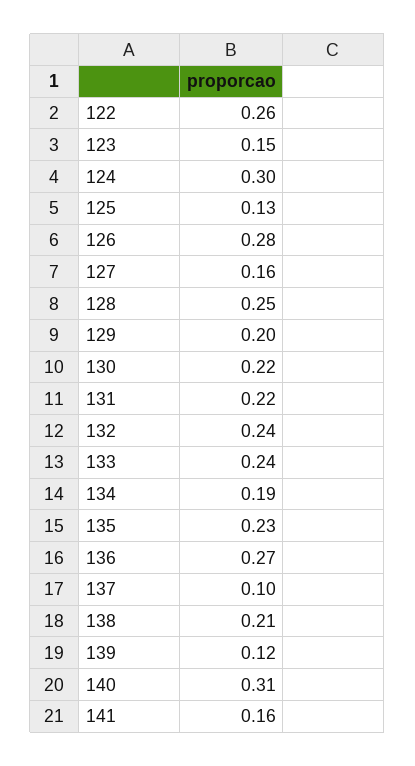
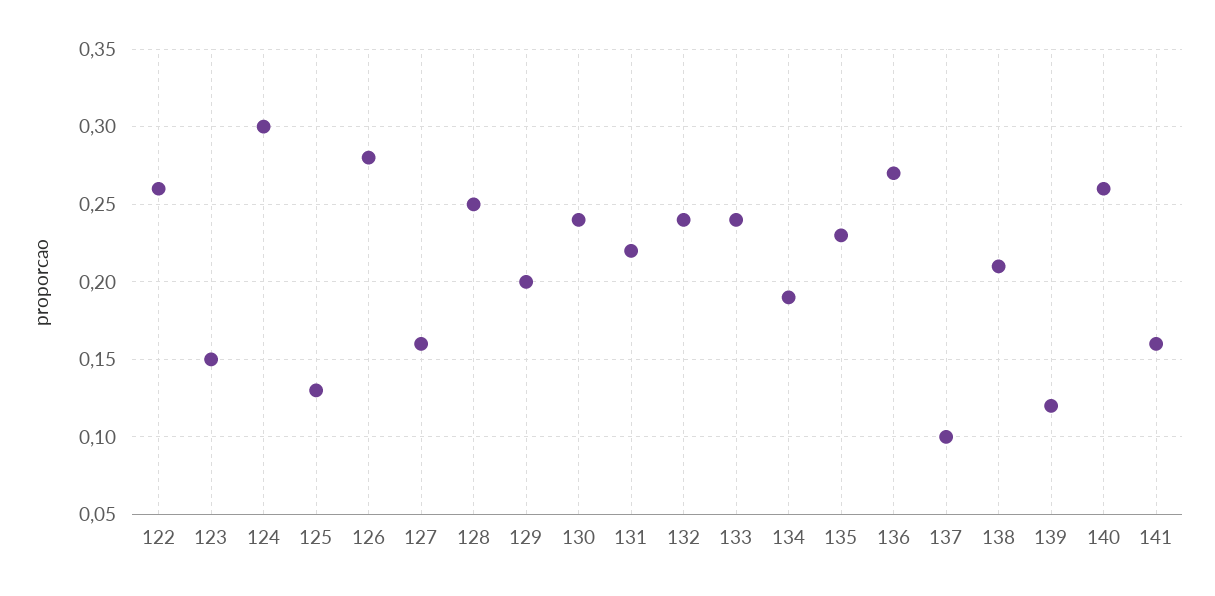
130: 0.22 -> 0.24
140: 0.31 -> 0.26

